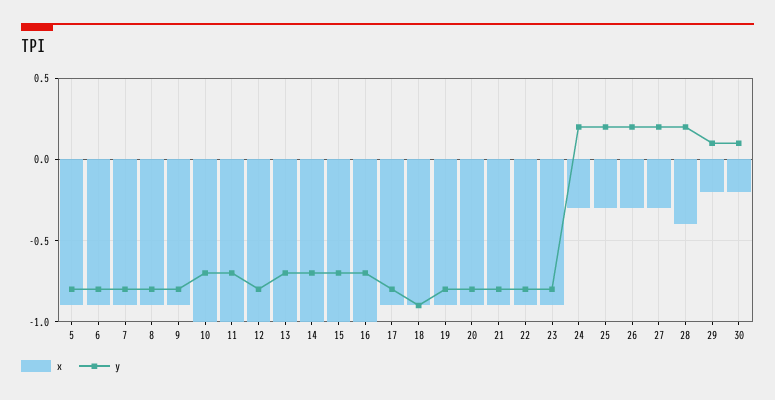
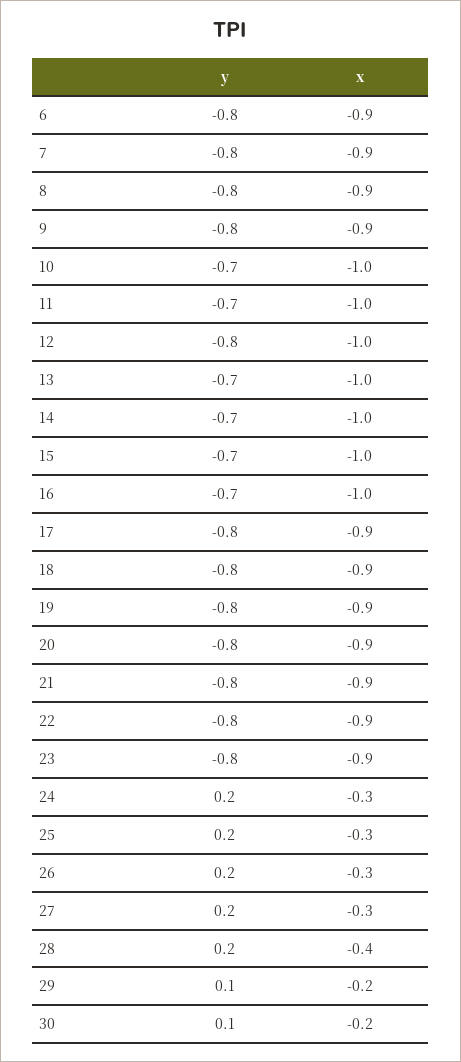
x, 5: -0.9 -> none
y, 5: -0.8 -> none
y, 18: -0.9 -> -0.8

